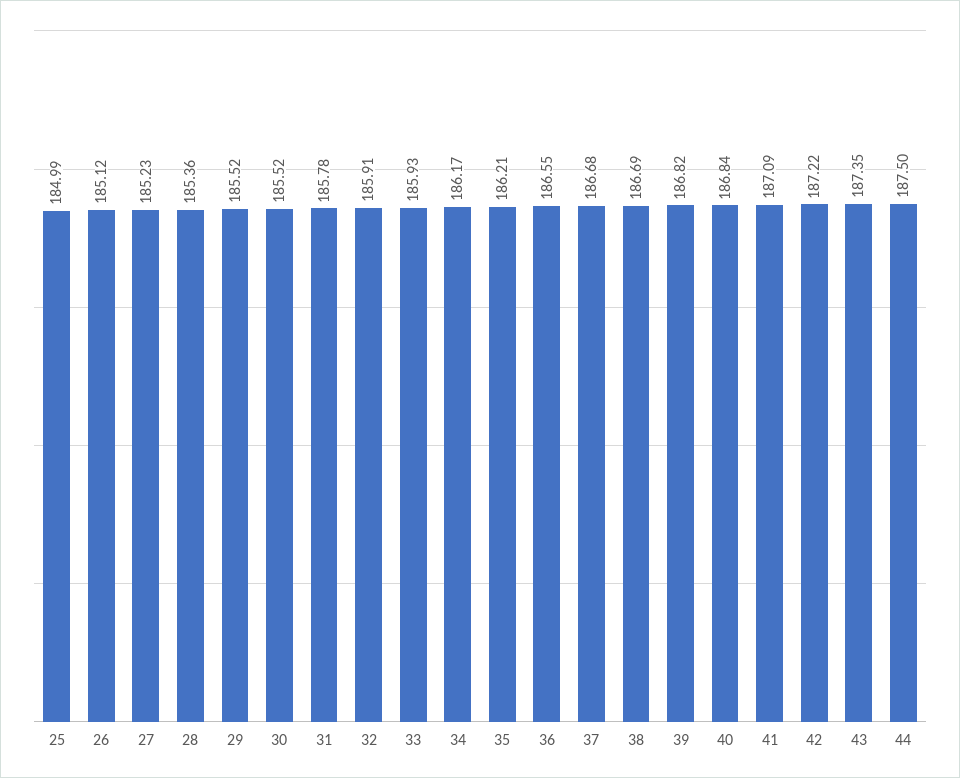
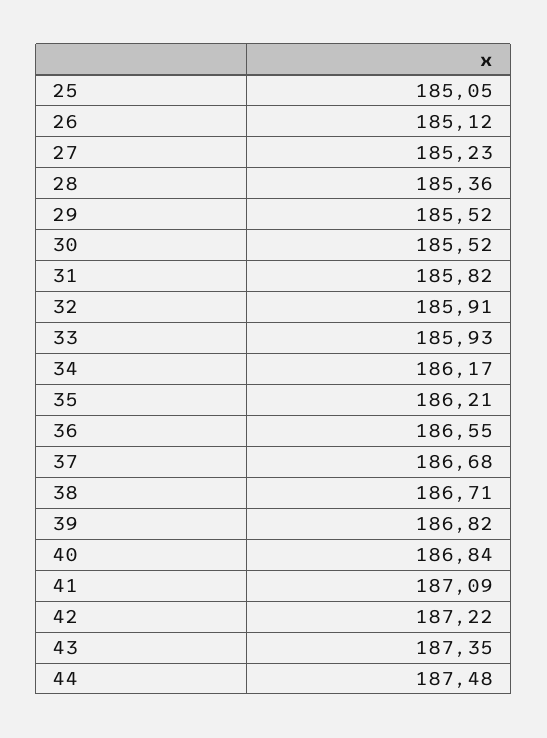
25: 184.99 -> 185.05
31: 185.78 -> 185.82
38: 186.69 -> 186.71
44: 187.5 -> 187.48

